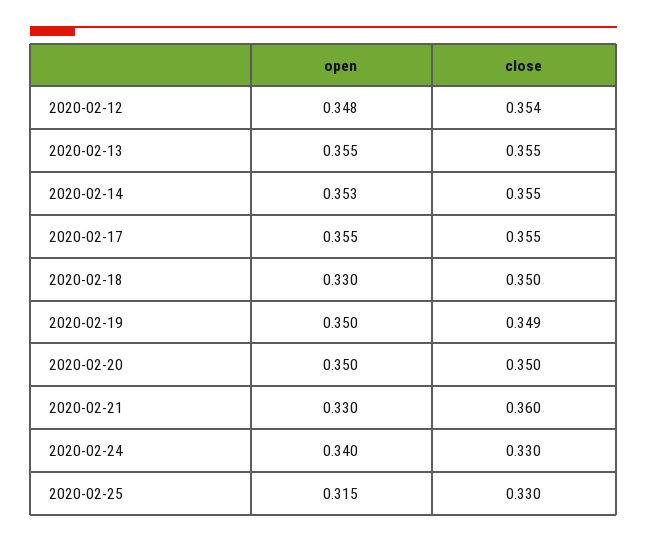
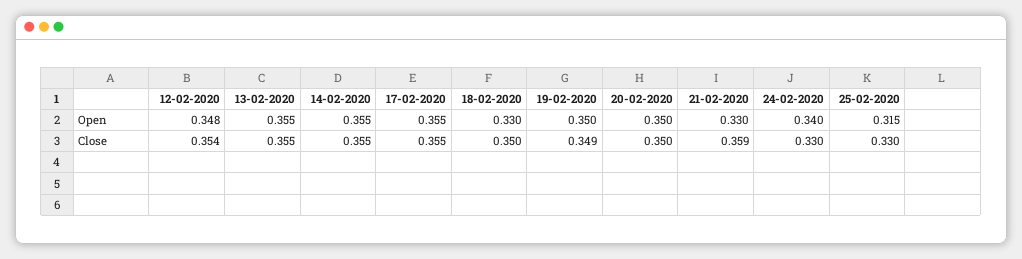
open, 2020-02-14: 0.353 -> 0.355
close, 2020-02-21: 0.36 -> 0.359

